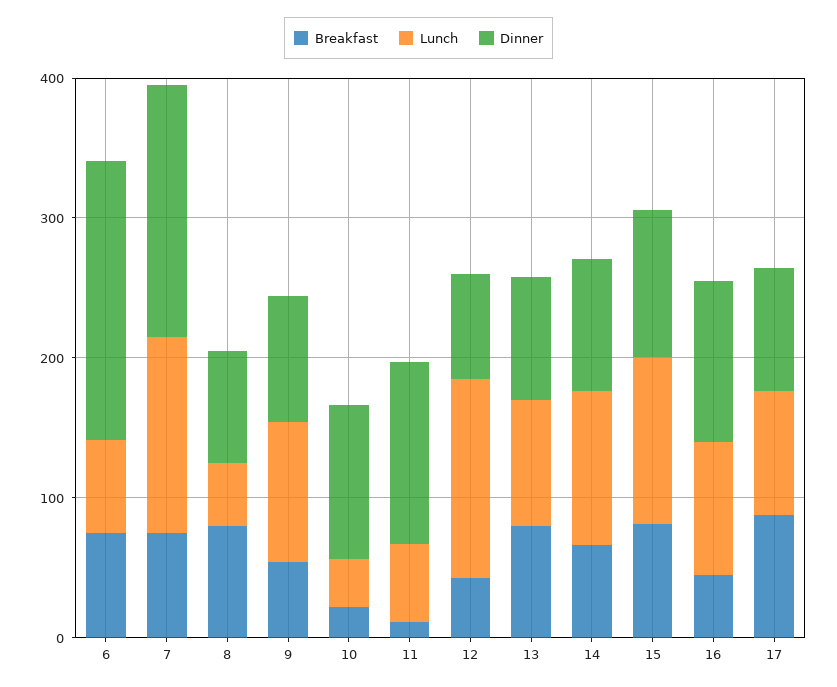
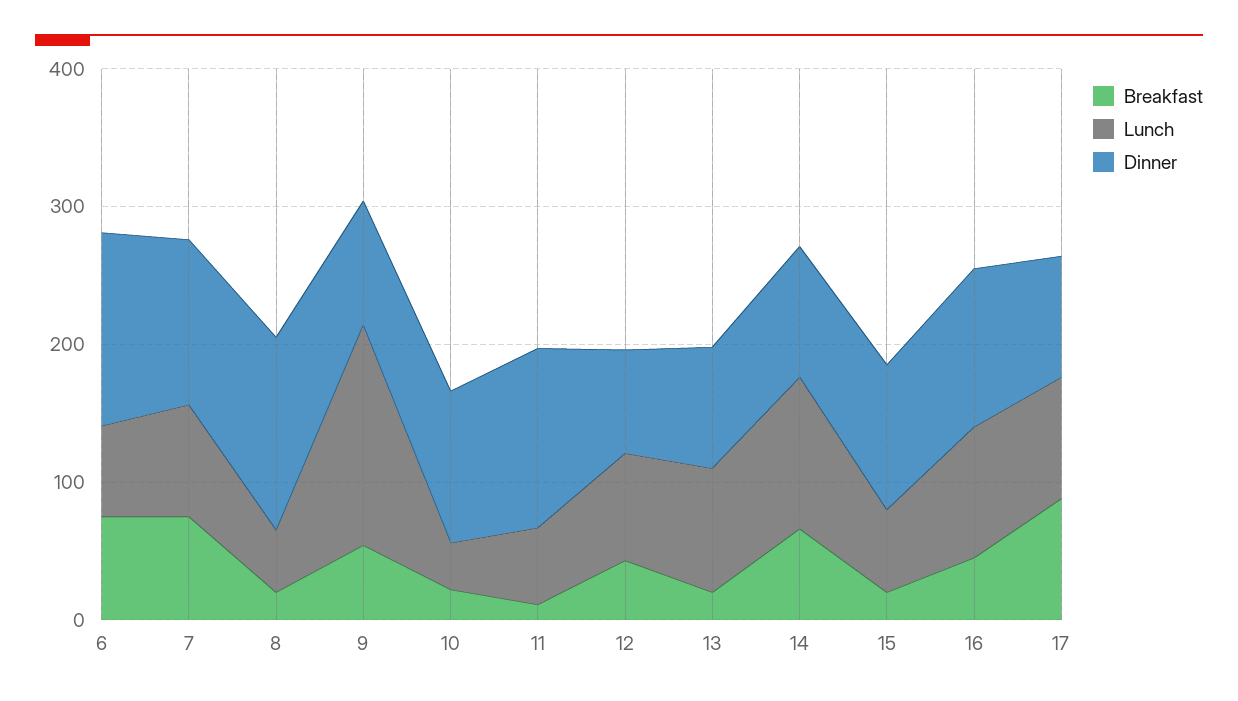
Dinner, 6: 200 -> 140
Lunch, 7: 140 -> 80
Dinner, 7: 180 -> 120
Breakfast, 8: 80 -> 20
Dinner, 8: 80 -> 140
Lunch, 9: 100 -> 160
Lunch, 12: 140 -> 80
Breakfast, 13: 80 -> 20
Breakfast, 15: 80 -> 20
Lunch, 15: 120 -> 60

